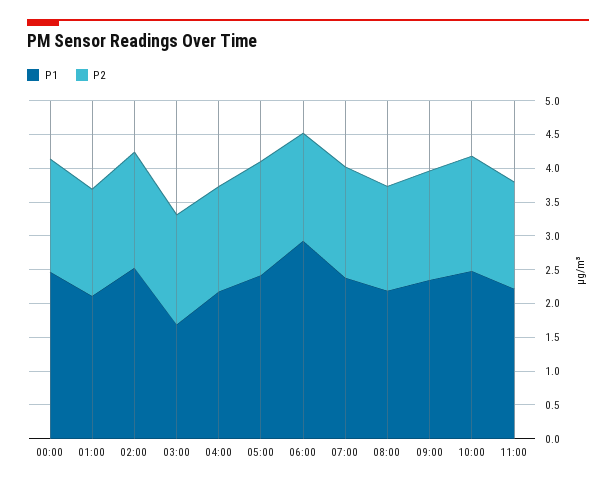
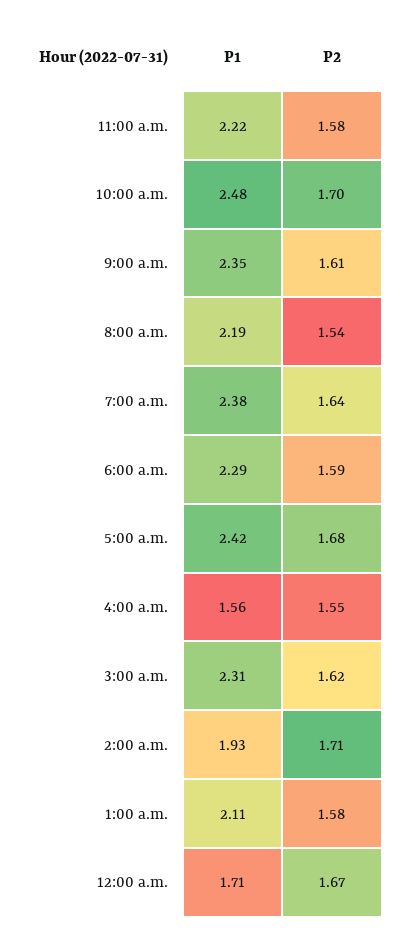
P1, 00:00: 2.5 -> 1.71
P1, 02:00: 2.5 -> 1.93
P1, 03:00: 1.75 -> 2.31
P1, 04:00: 2.25 -> 1.56
P1, 06:00: 3 -> 2.29

